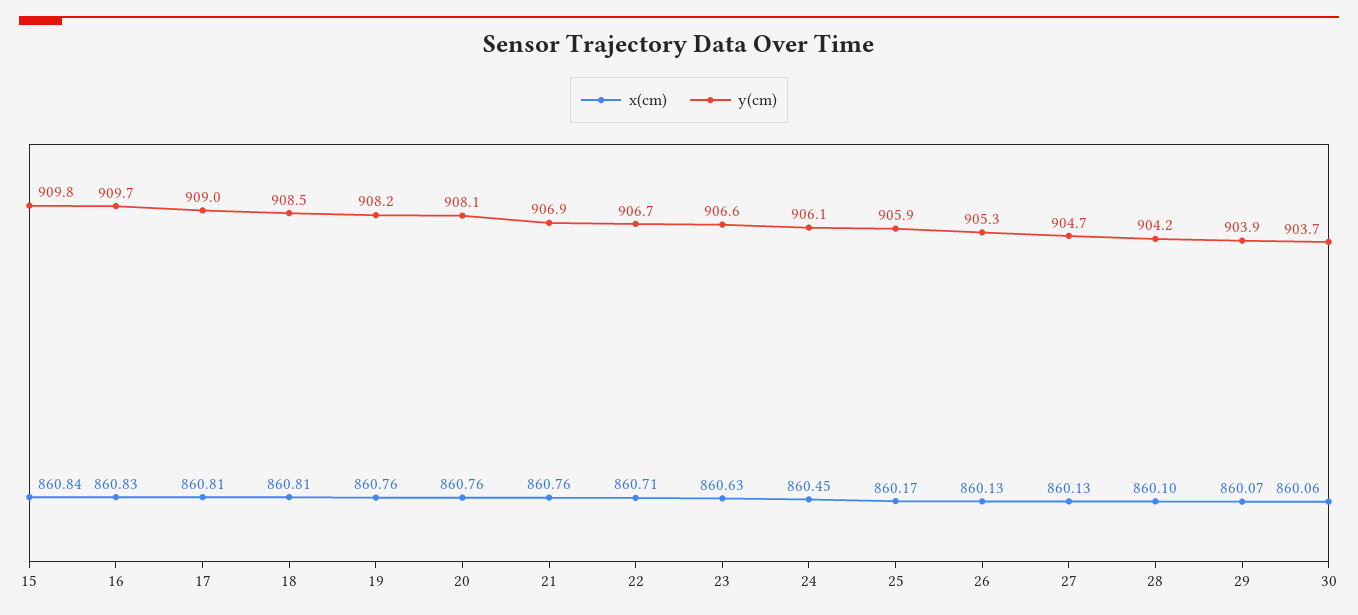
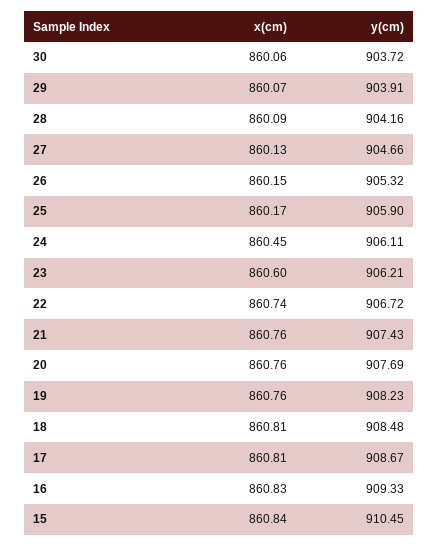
y(cm), 15: 909.8 -> 910.45
y(cm), 16: 909.7 -> 909.33
y(cm), 17: 909 -> 908.67
y(cm), 20: 908.1 -> 907.69
y(cm), 21: 906.9 -> 907.43
x(cm), 22: 860.71 -> 860.74
x(cm), 23: 860.63 -> 860.6
y(cm), 23: 906.6 -> 906.21
x(cm), 26: 860.13 -> 860.15
x(cm), 28: 860.1 -> 860.09

